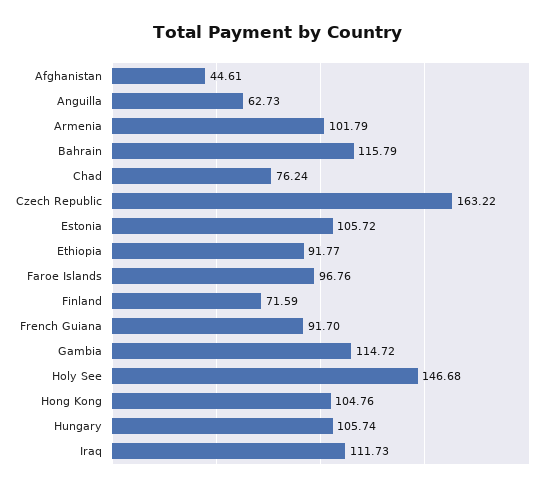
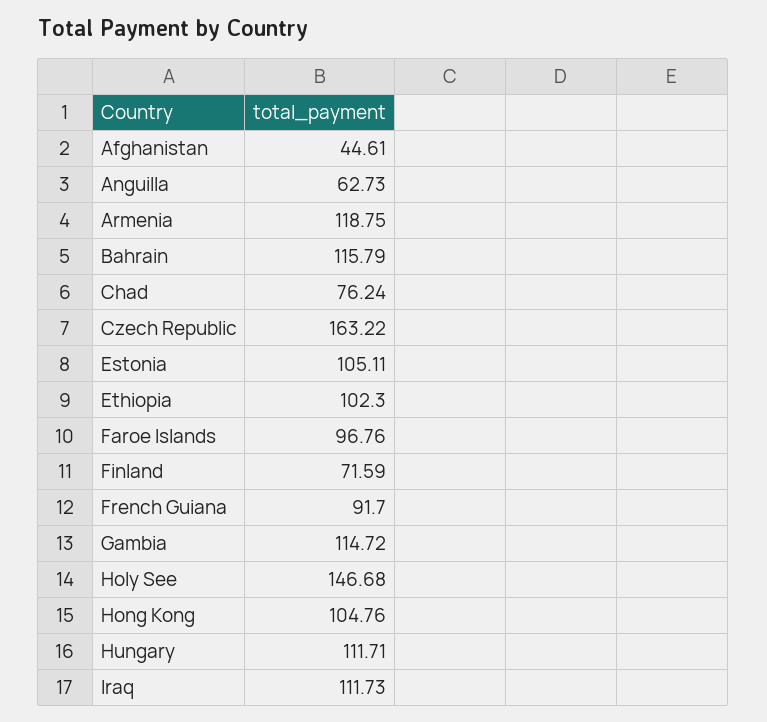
Armenia: 101.79 -> 118.75
Estonia: 105.72 -> 105.11
Ethiopia: 91.77 -> 102.3
Hungary: 105.74 -> 111.71

